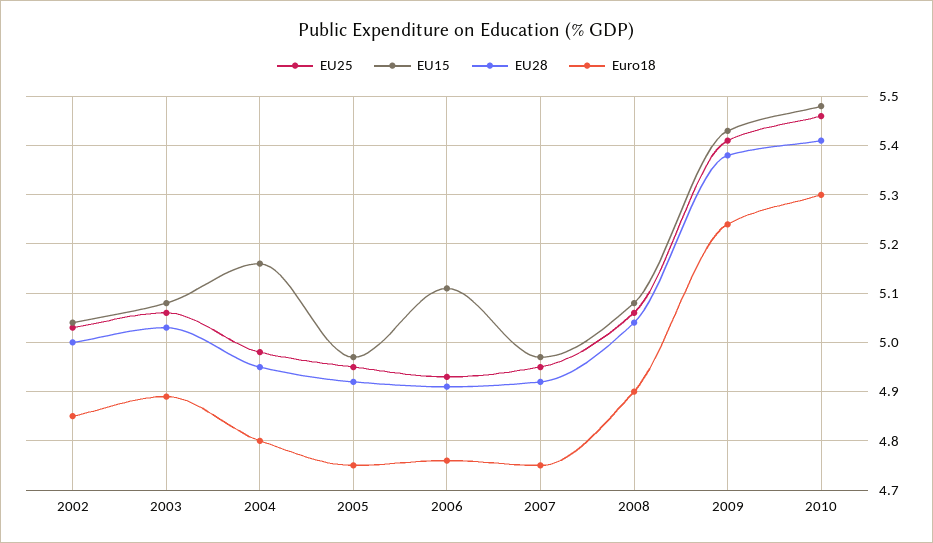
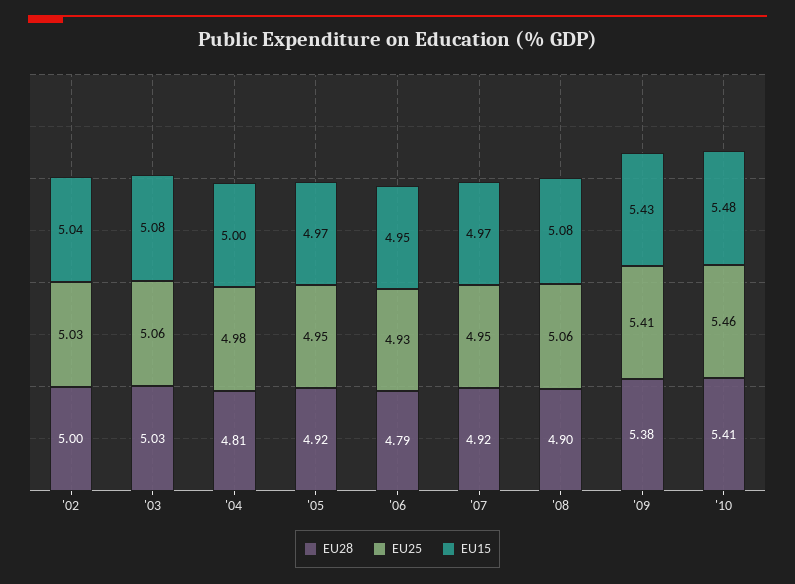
Euro18, 2002: 4.85 -> none
Euro18, 2003: 4.9 -> none
EU15, 2004: 5.15 -> 5
EU28, 2004: 4.95 -> 4.81
Euro18, 2004: 4.8 -> none
Euro18, 2005: 4.75 -> none
EU15, 2006: 5.1 -> 4.95
EU28, 2006: 4.9 -> 4.79
Euro18, 2006: 4.75 -> none
Euro18, 2007: 4.75 -> none
EU28, 2008: 5.05 -> 4.9
Euro18, 2008: 4.9 -> none
Euro18, 2009: 5.25 -> none
Euro18, 2010: 5.3 -> none

